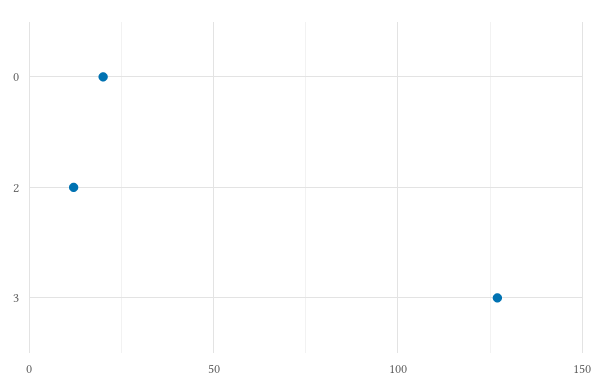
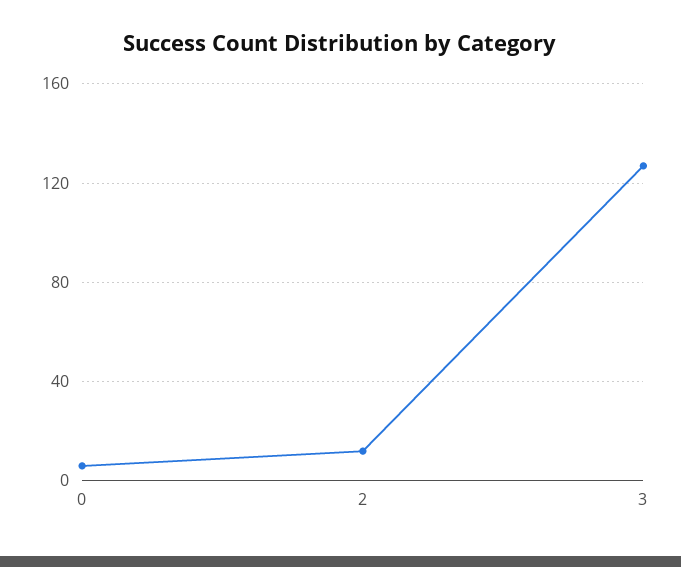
0: 20 -> 5

